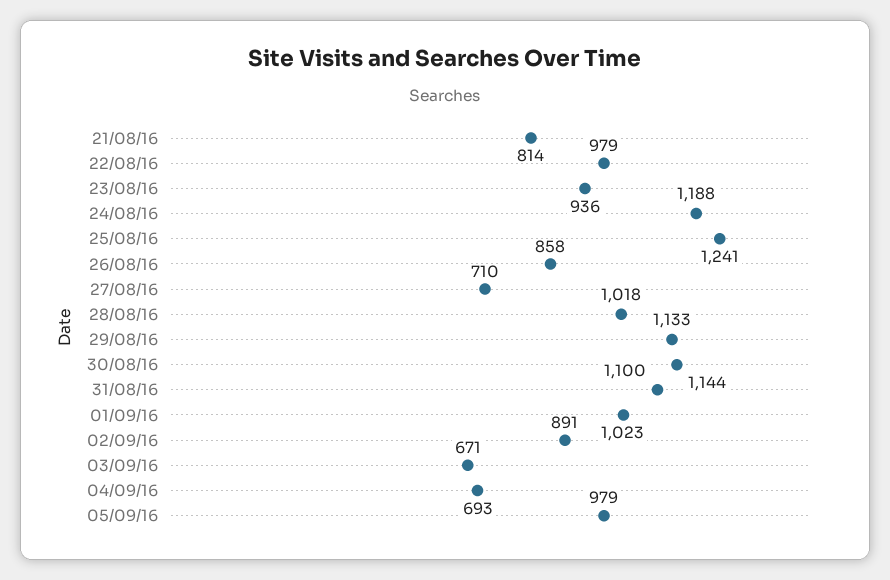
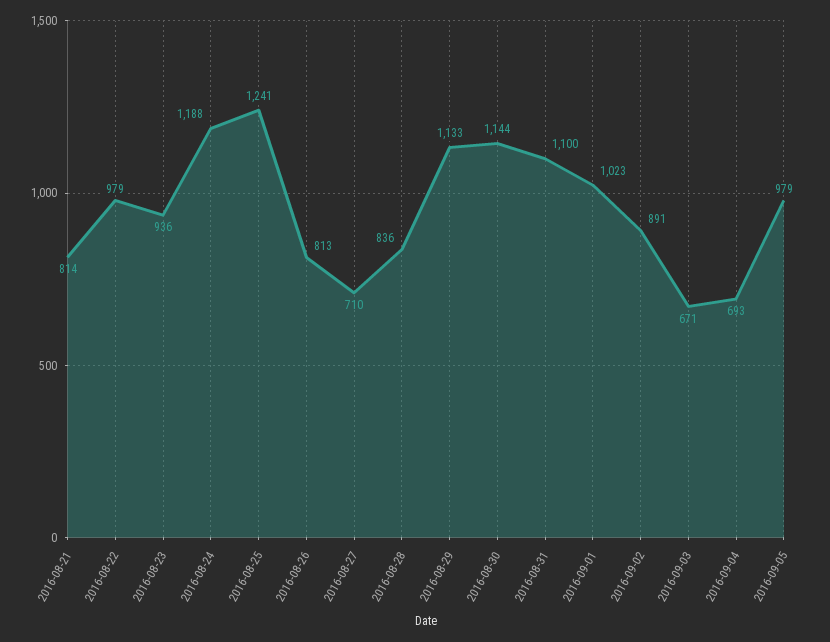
26/08/16: 858 -> 813
28/08/16: 1018 -> 836

